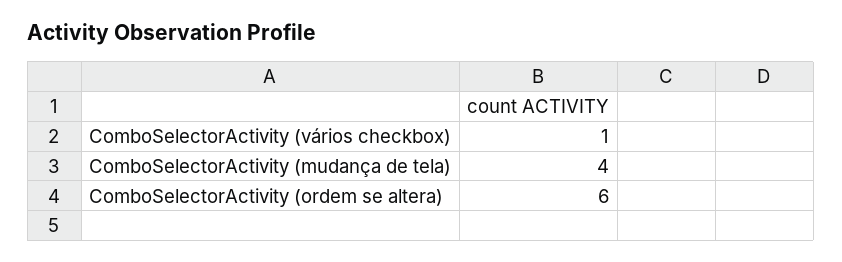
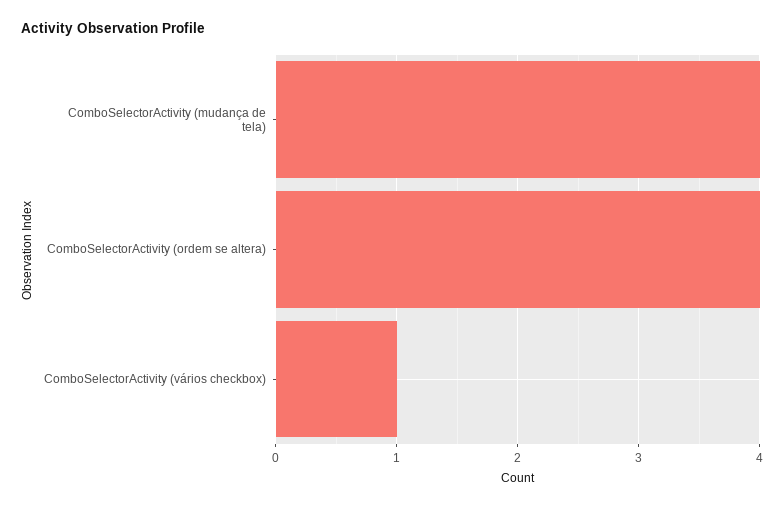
ComboSelectorActivity (ordem se altera): 6 -> 4

